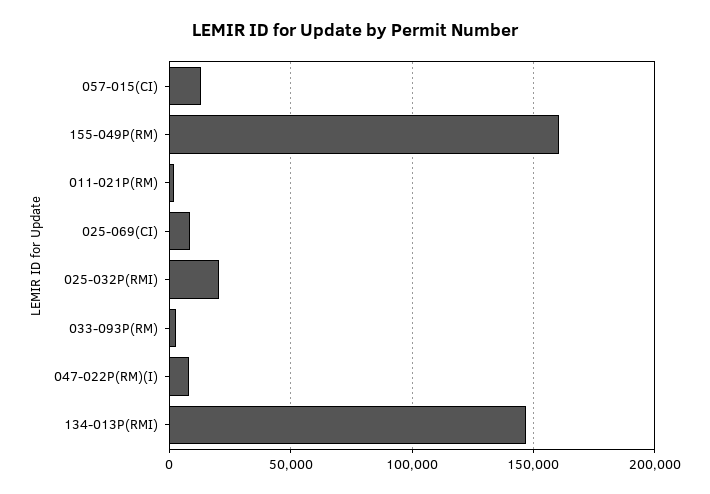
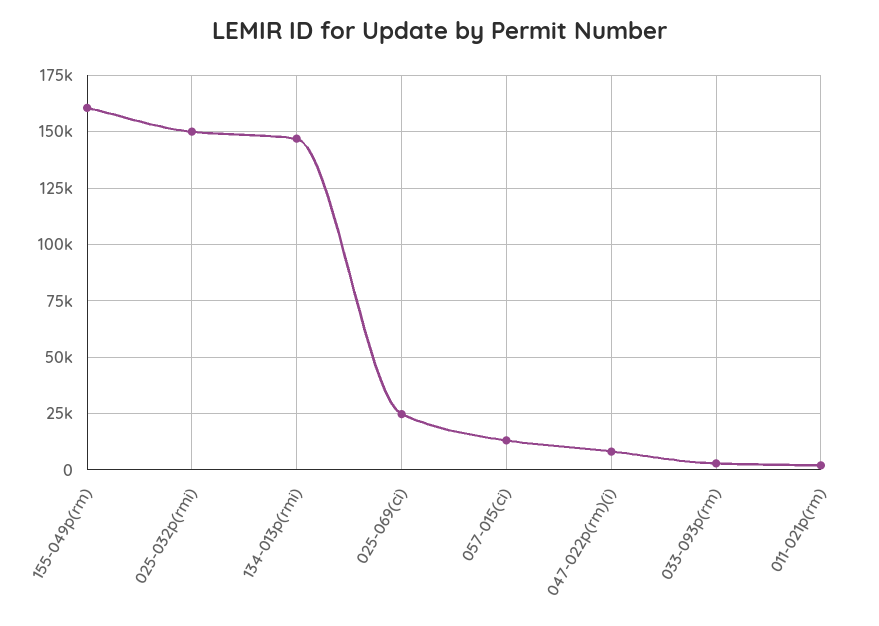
025-069(CI): 10000 -> 25000
025-032P(RMI): 20000 -> 150000

